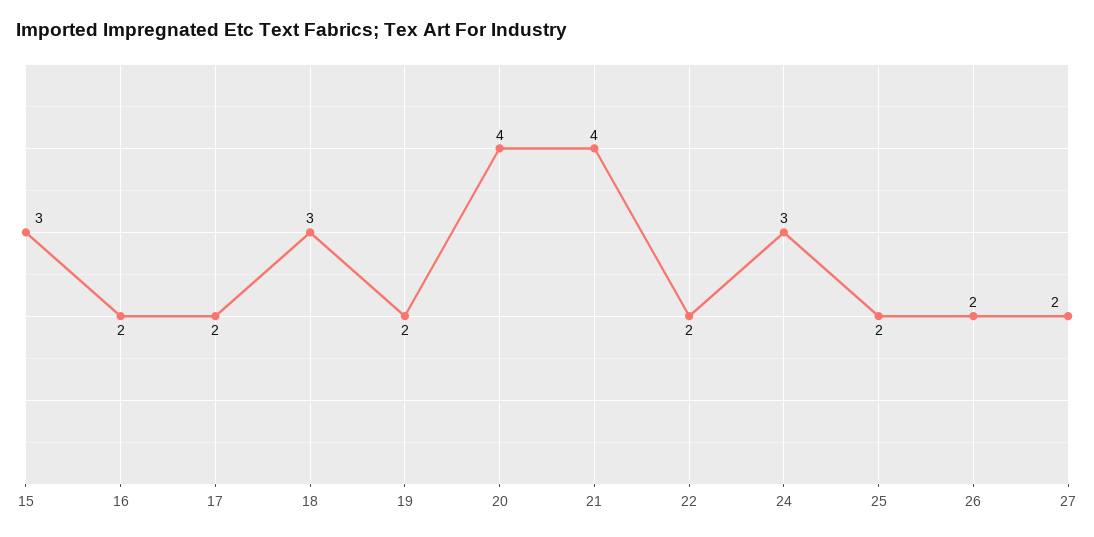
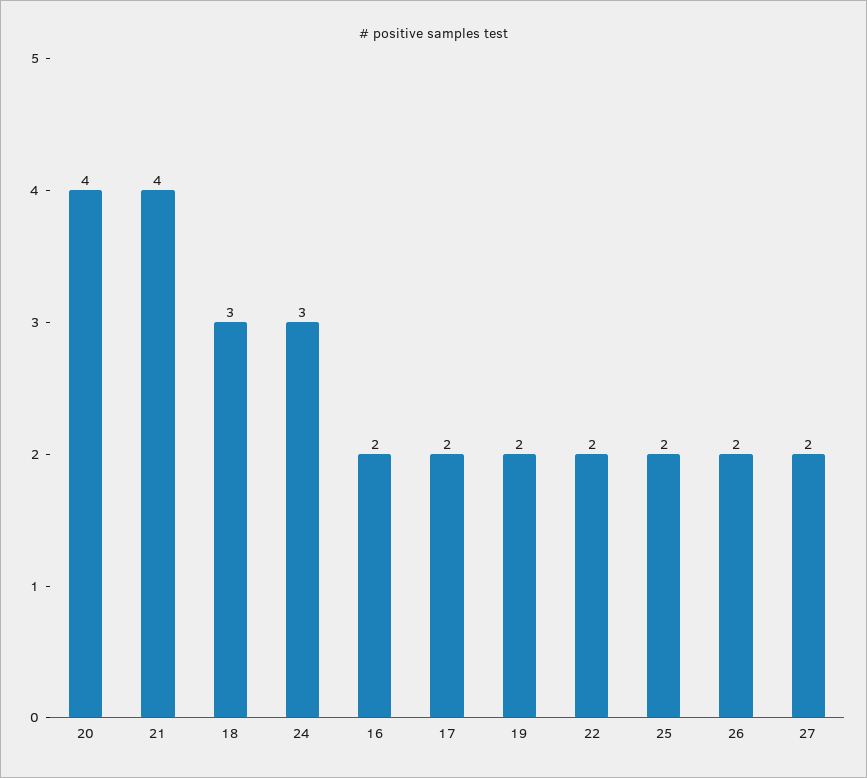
15: 3 -> none

